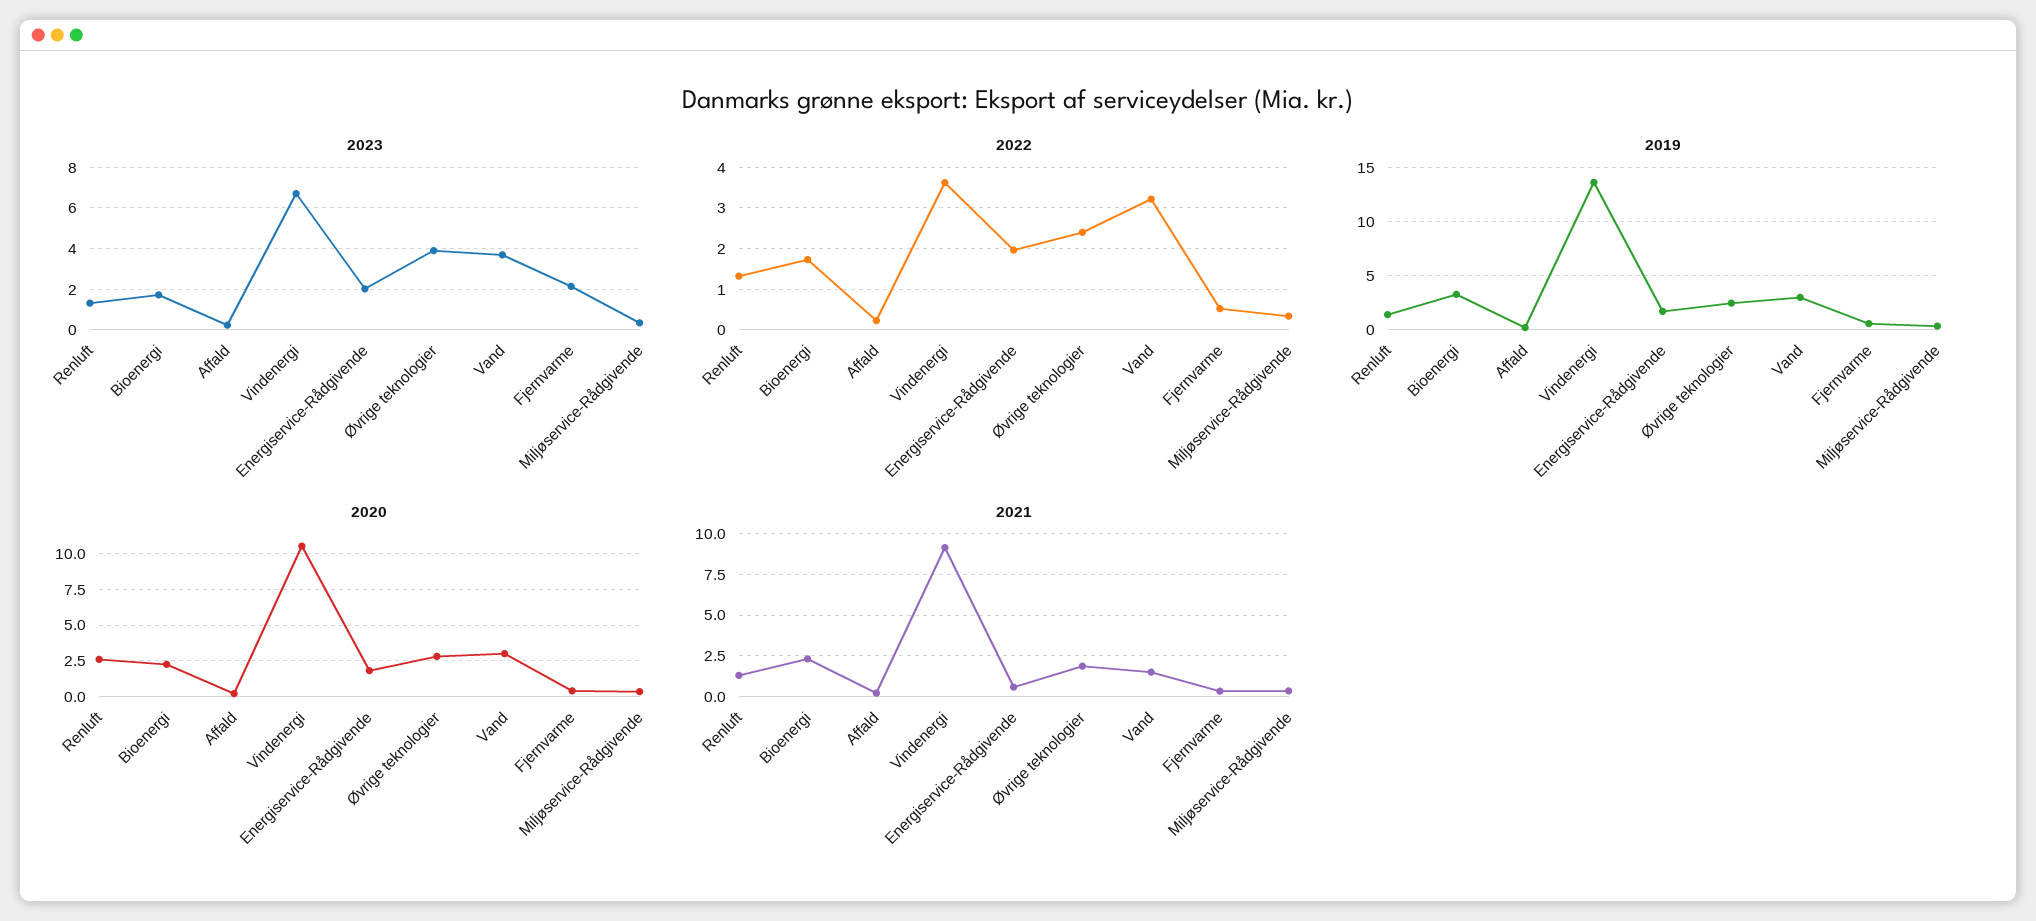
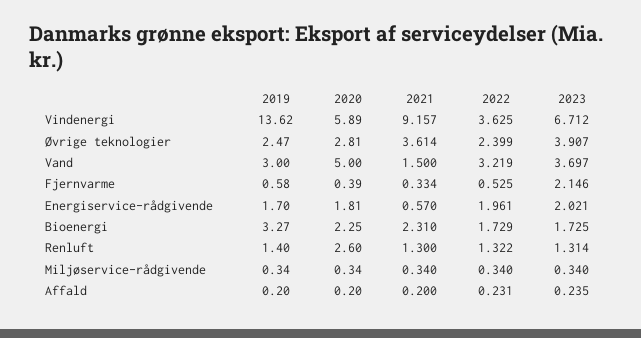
2020, Vindenergi: 10.5 -> 5.89
2020, Vand: 3 -> 5
2021, Øvrige teknologier: 2 -> 3.614

